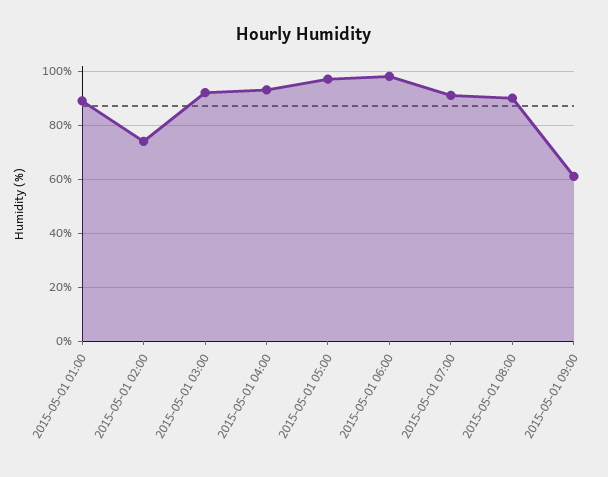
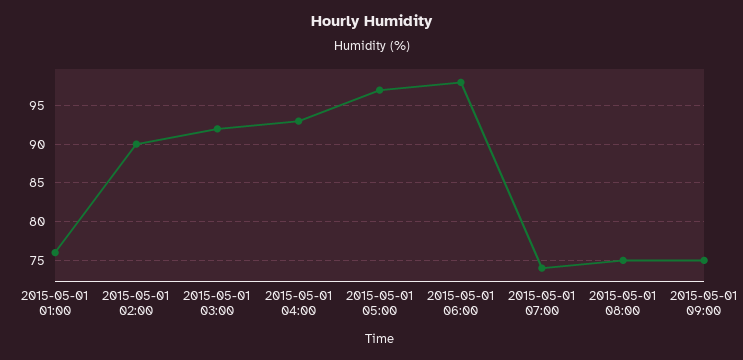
2015-05-01 01:00: 90 -> 76
2015-05-01 02:00: 75 -> 90
2015-05-01 07:00: 90 -> 74
2015-05-01 08:00: 90 -> 75
2015-05-01 09:00: 60 -> 75

